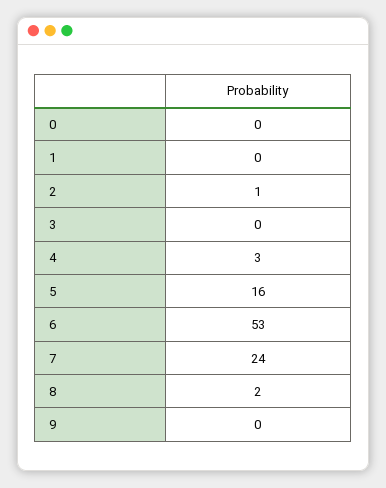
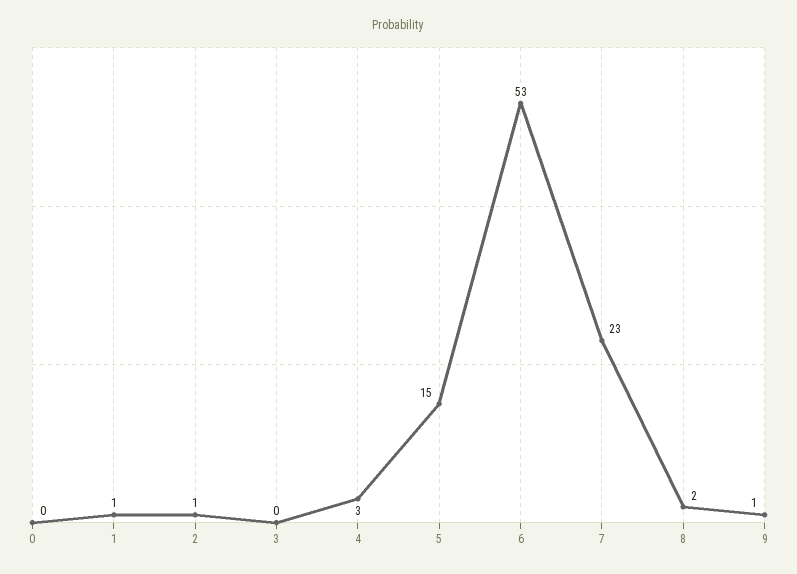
1: 0 -> 1
5: 16 -> 15
7: 24 -> 23
9: 0 -> 1

